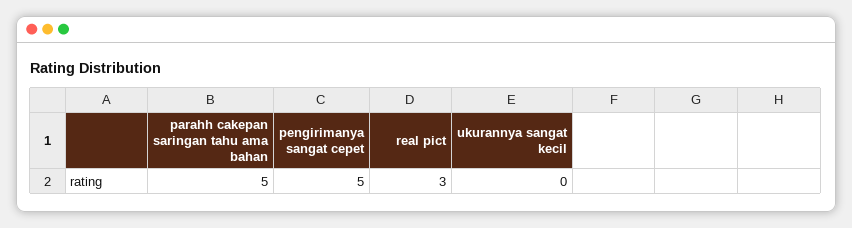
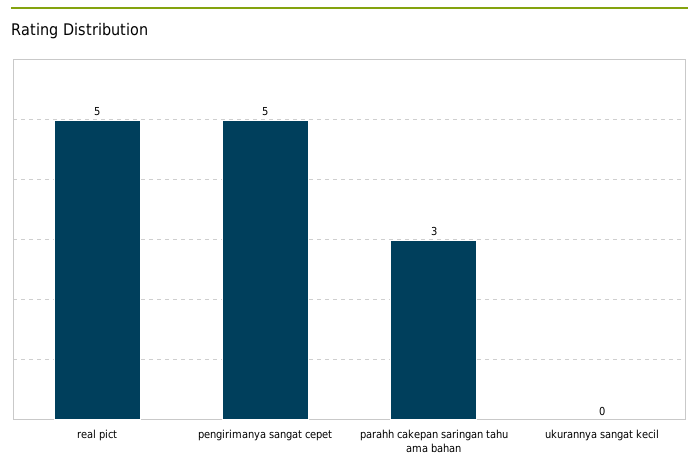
parahh cakepan saringan tahu ama bahan: 5 -> 3
real pict: 3 -> 5

